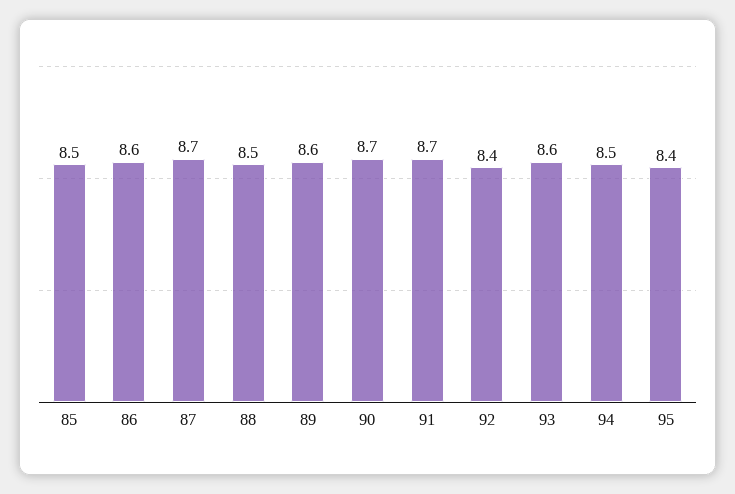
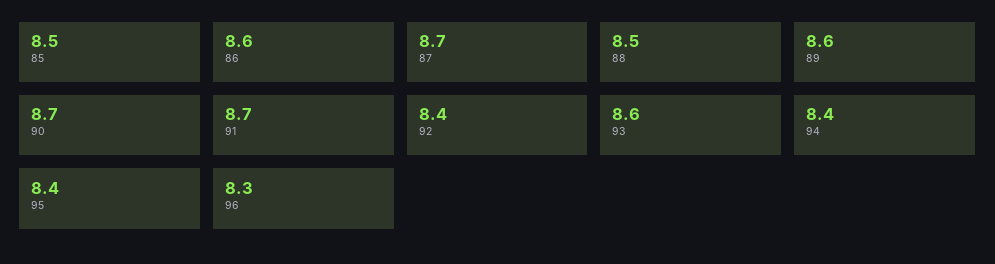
94: 8.5 -> 8.4
96: none -> 8.3

